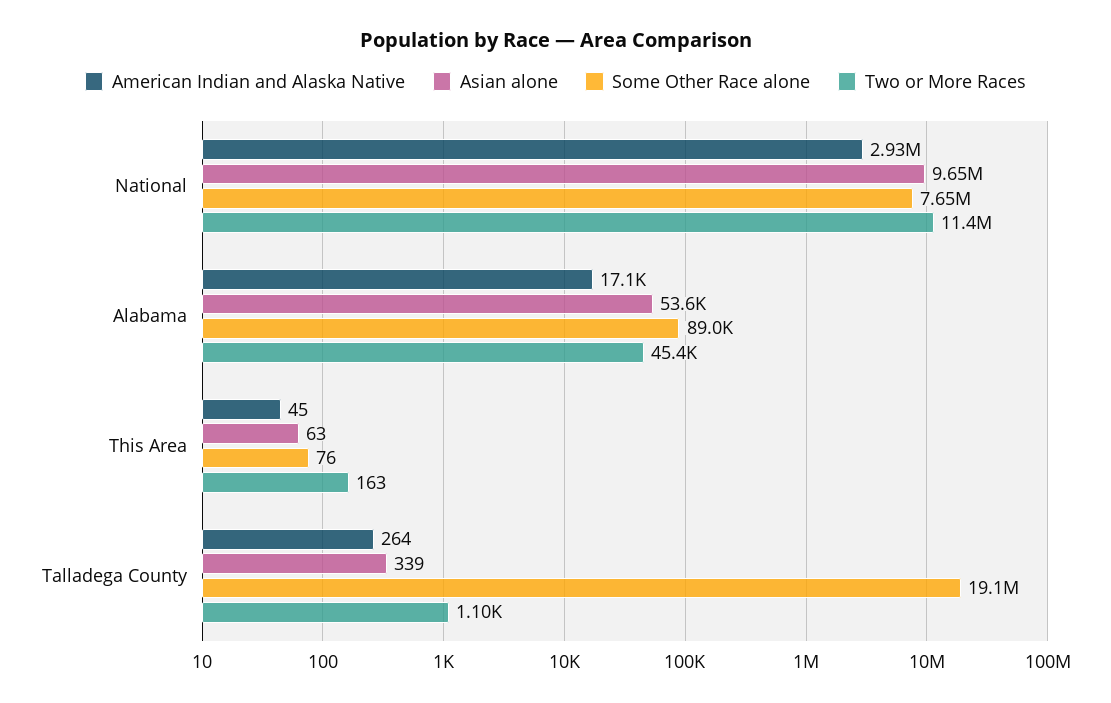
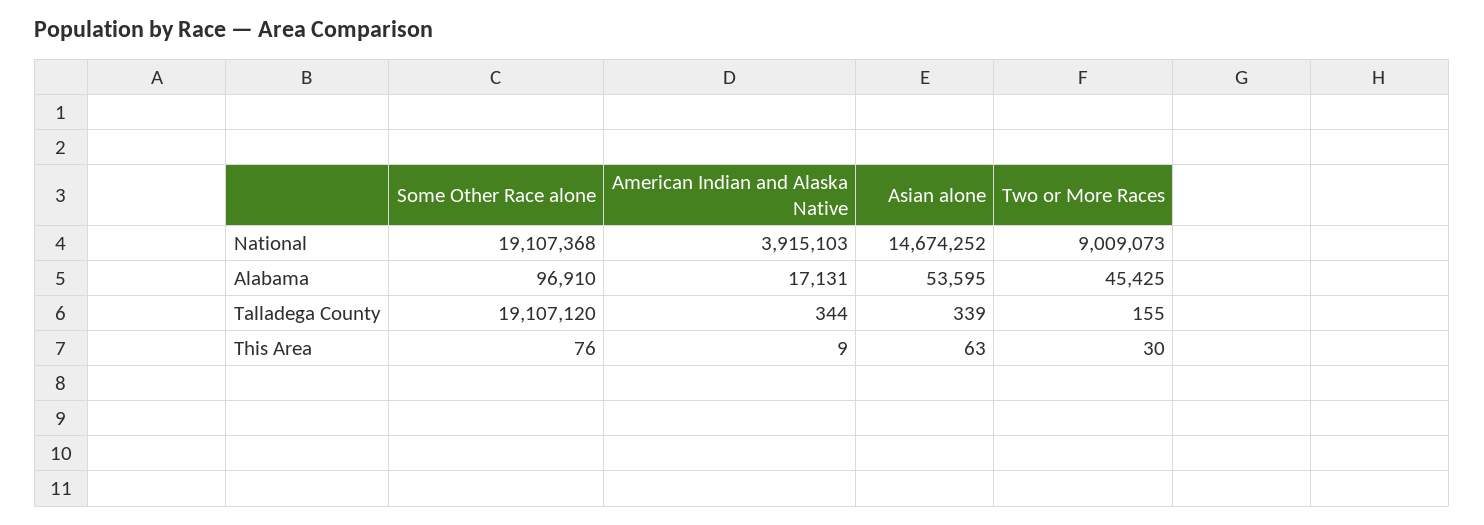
American Indian and Alaska Native, National: 2930000 -> 3915103
Asian alone, National: 9650000 -> 14674252
Some Other Race alone, National: 7650000 -> 19107368
Two or More Races, National: 11400000 -> 9009073
Some Other Race alone, Alabama: 89000 -> 96910
American Indian and Alaska Native, This Area: 45 -> 9
Two or More Races, This Area: 163 -> 30
American Indian and Alaska Native, Talladega County: 264 -> 344
Two or More Races, Talladega County: 1100 -> 155

